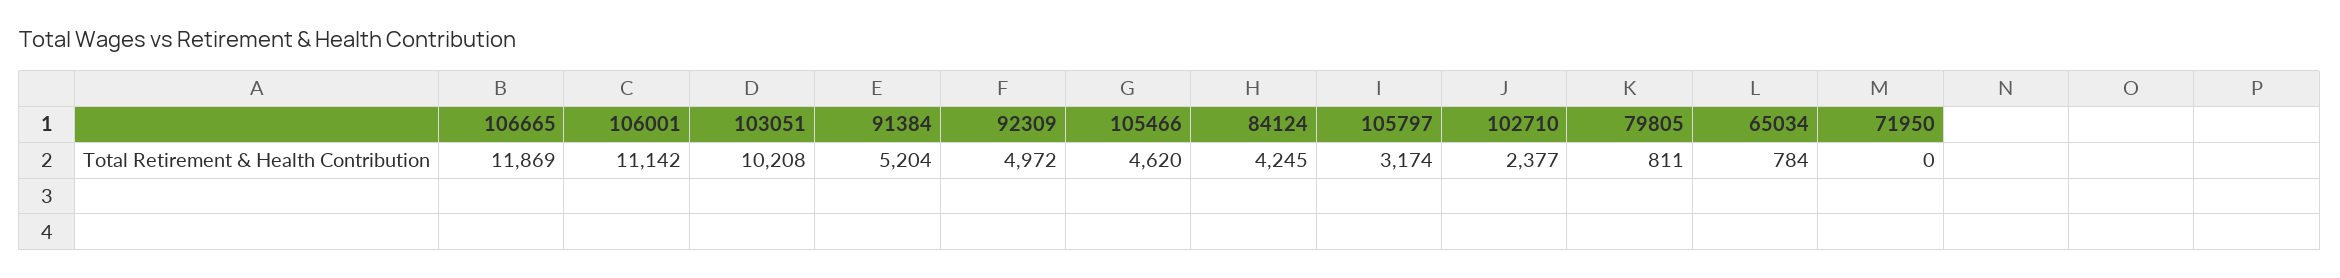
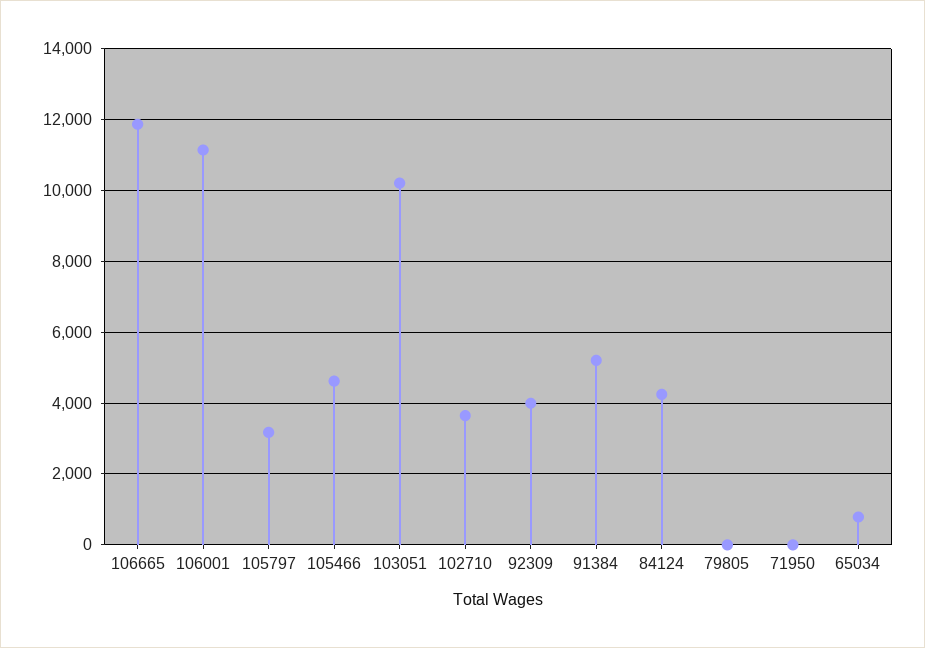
92309: 4972 -> 4000
102710: 2377 -> 3600
79805: 811 -> 0

